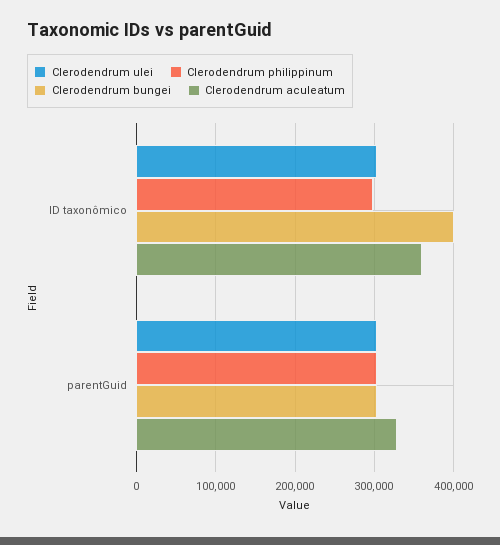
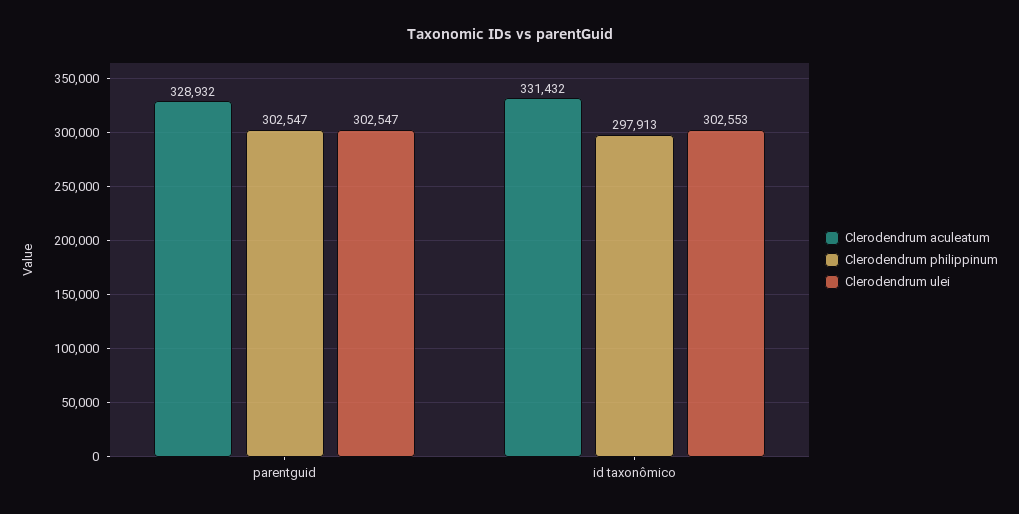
Clerodendrum bungei, ID taxonômico: 400000 -> none
Clerodendrum aculeatum, ID taxonômico: 360000 -> 331432
Clerodendrum bungei, parentGuid: 300000 -> none

